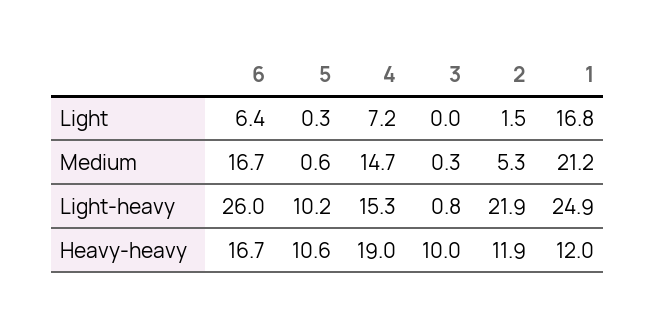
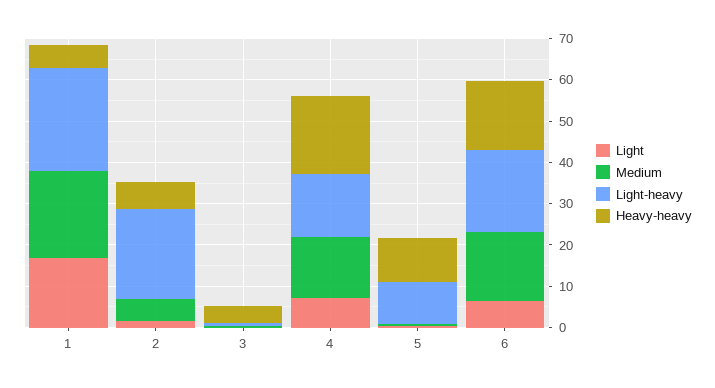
Light-heavy, 6: 26 -> 20
Heavy-heavy, 3: 10 -> 4
Heavy-heavy, 2: 11.9 -> 6
Heavy-heavy, 1: 12 -> 6

